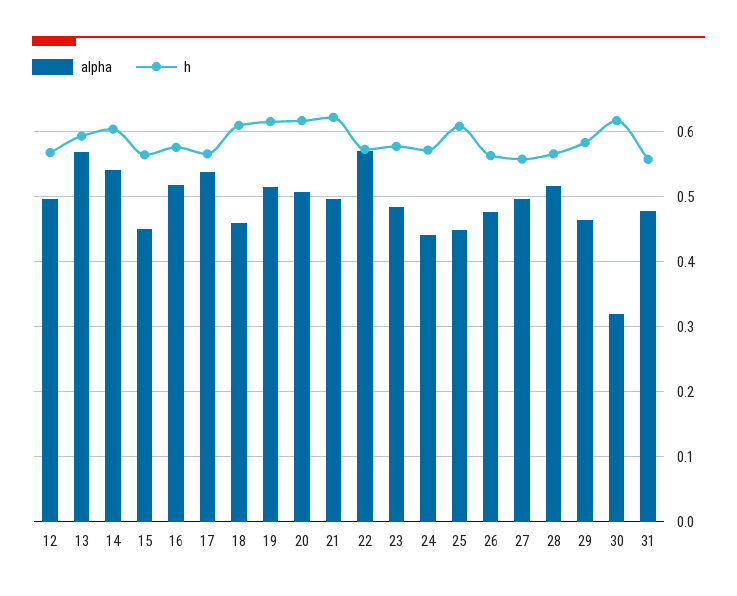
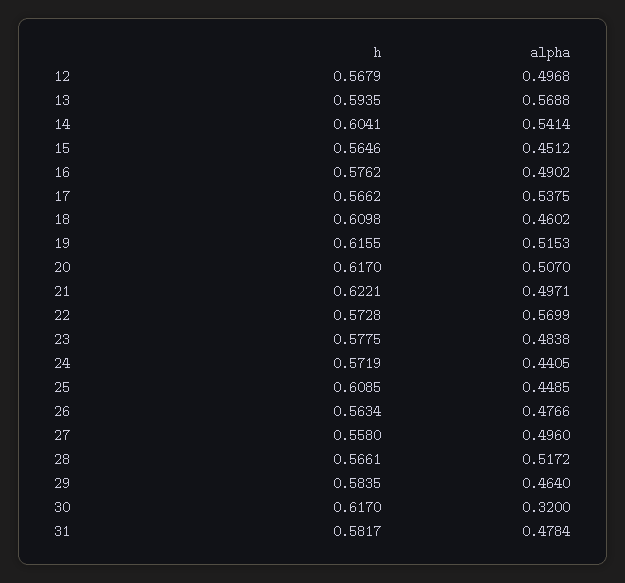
alpha, 16: 0.52 -> 0.4902
h, 31: 0.56 -> 0.5817

